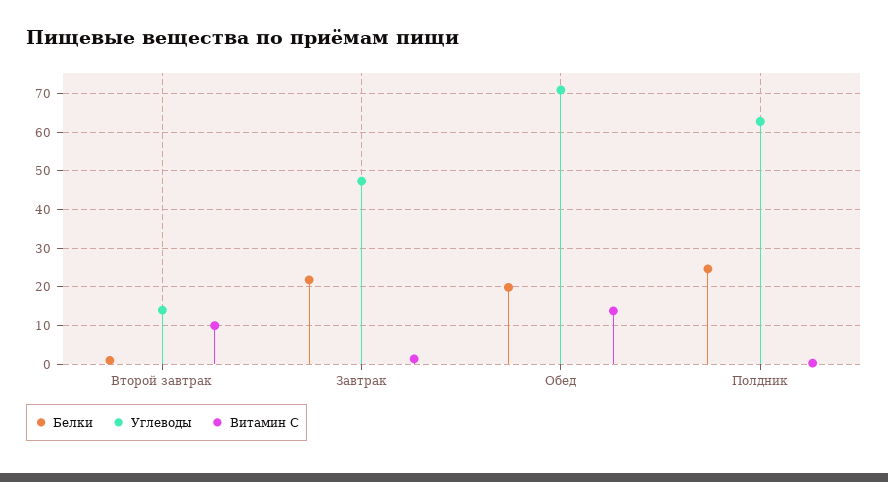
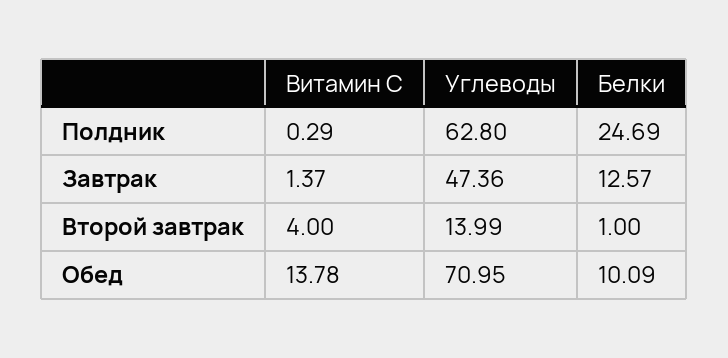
Витамин С, Второй завтрак: 10 -> 4
Белки, Завтрак: 22 -> 12.57
Белки, Обед: 20 -> 10.09

